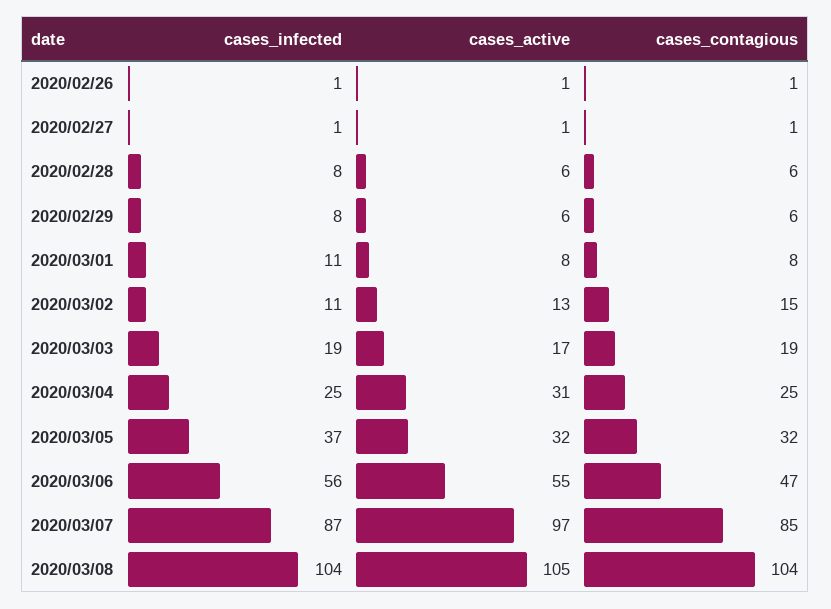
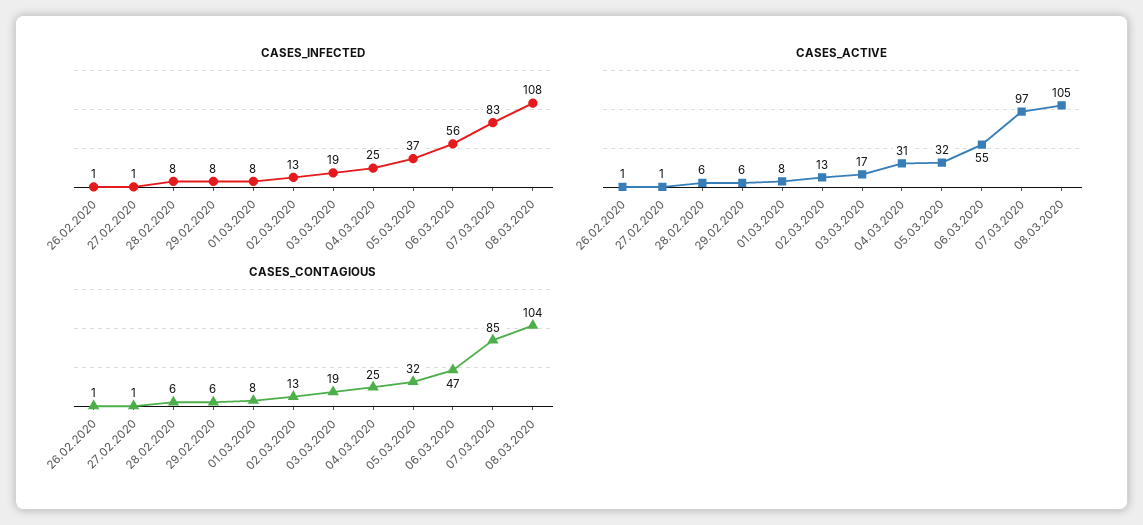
cases_infected, 2020/03/01: 11 -> 8
cases_infected, 2020/03/02: 11 -> 13
cases_contagious, 2020/03/02: 15 -> 13
cases_infected, 2020/03/07: 87 -> 83
cases_infected, 2020/03/08: 104 -> 108

